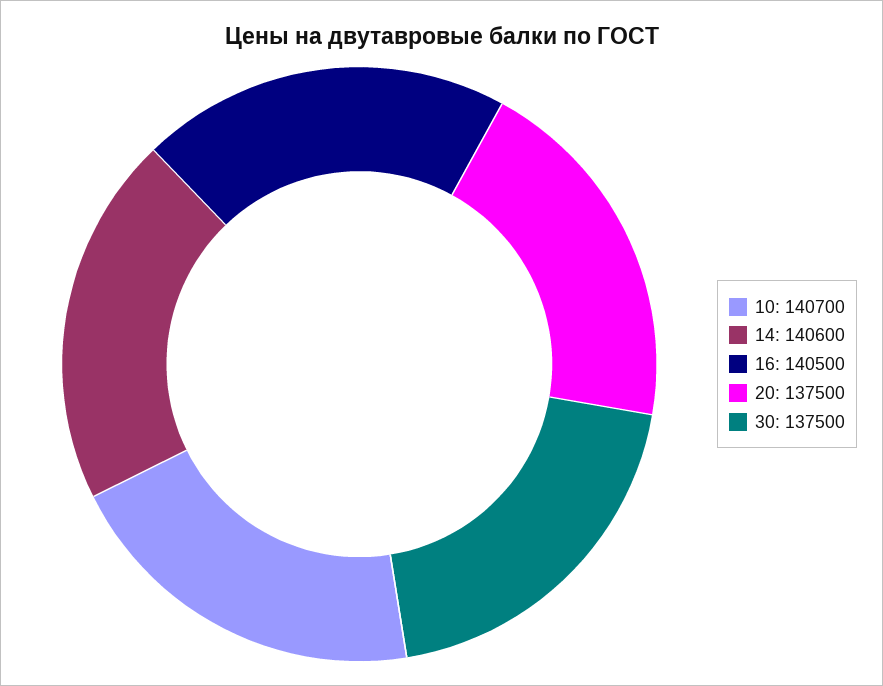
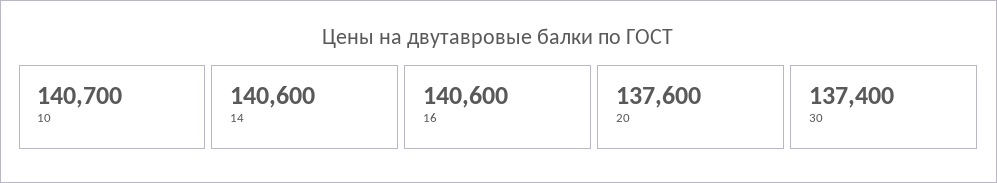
16: 140500 -> 140600
20: 137500 -> 137600
30: 137500 -> 137400

